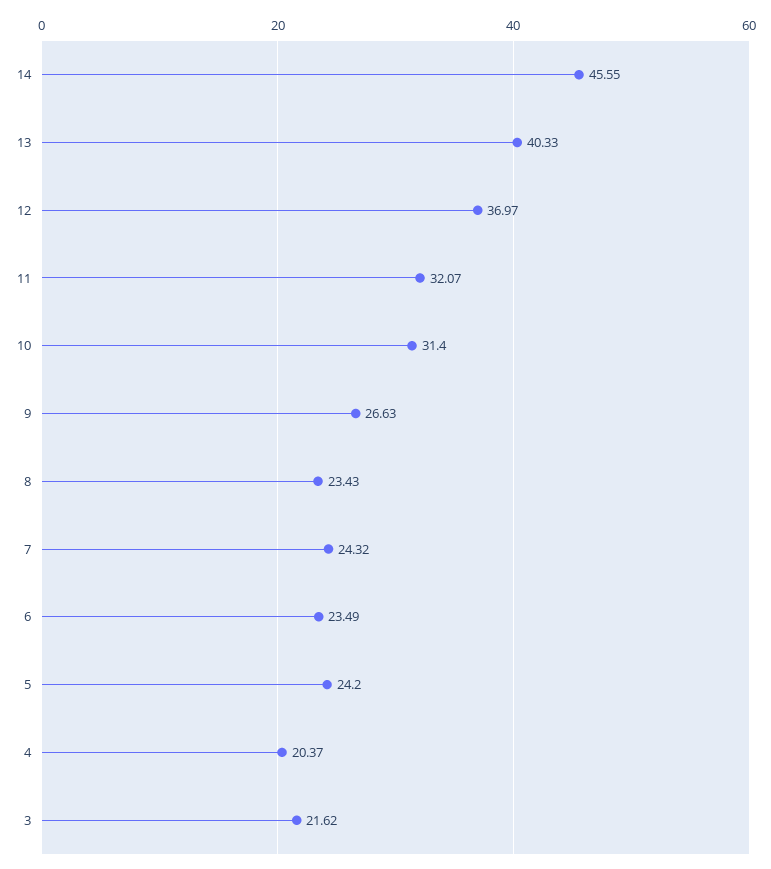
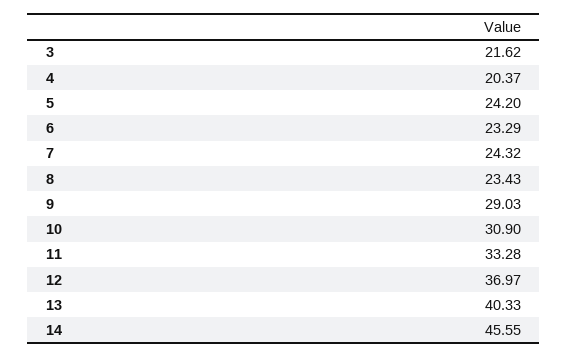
11: 32.07 -> 33.28
10: 31.4 -> 30.9
9: 26.63 -> 29.03
6: 23.49 -> 23.29

